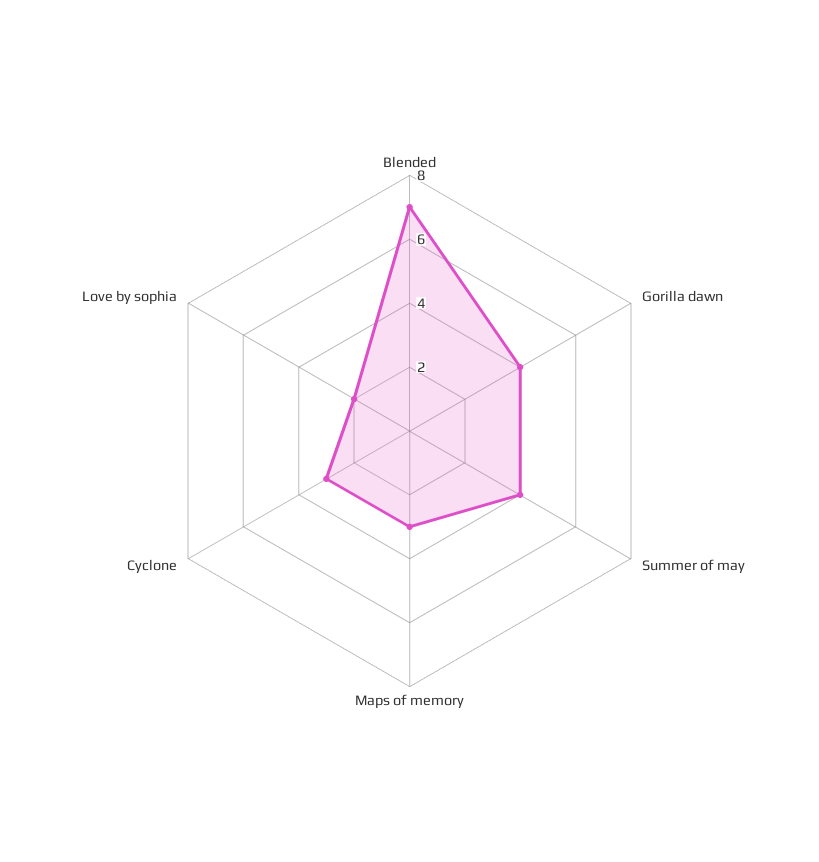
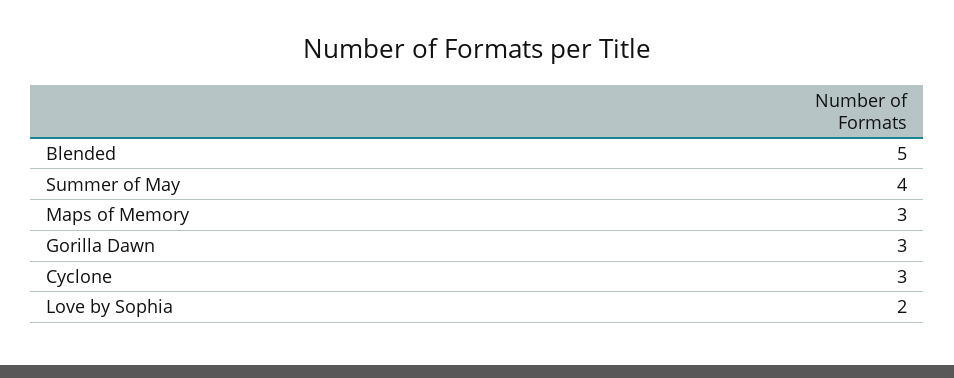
Blended: 7 -> 5
Gorilla dawn: 4 -> 3

